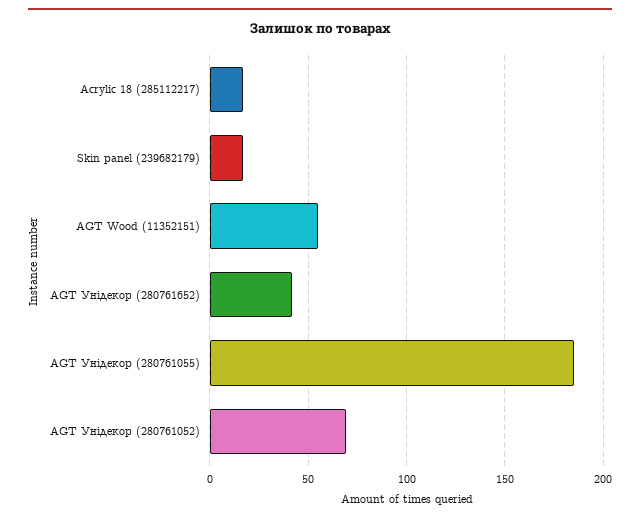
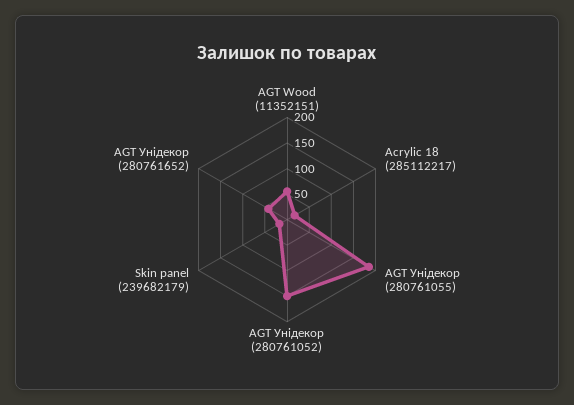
AGT Унідекор (280761052): 70 -> 150

